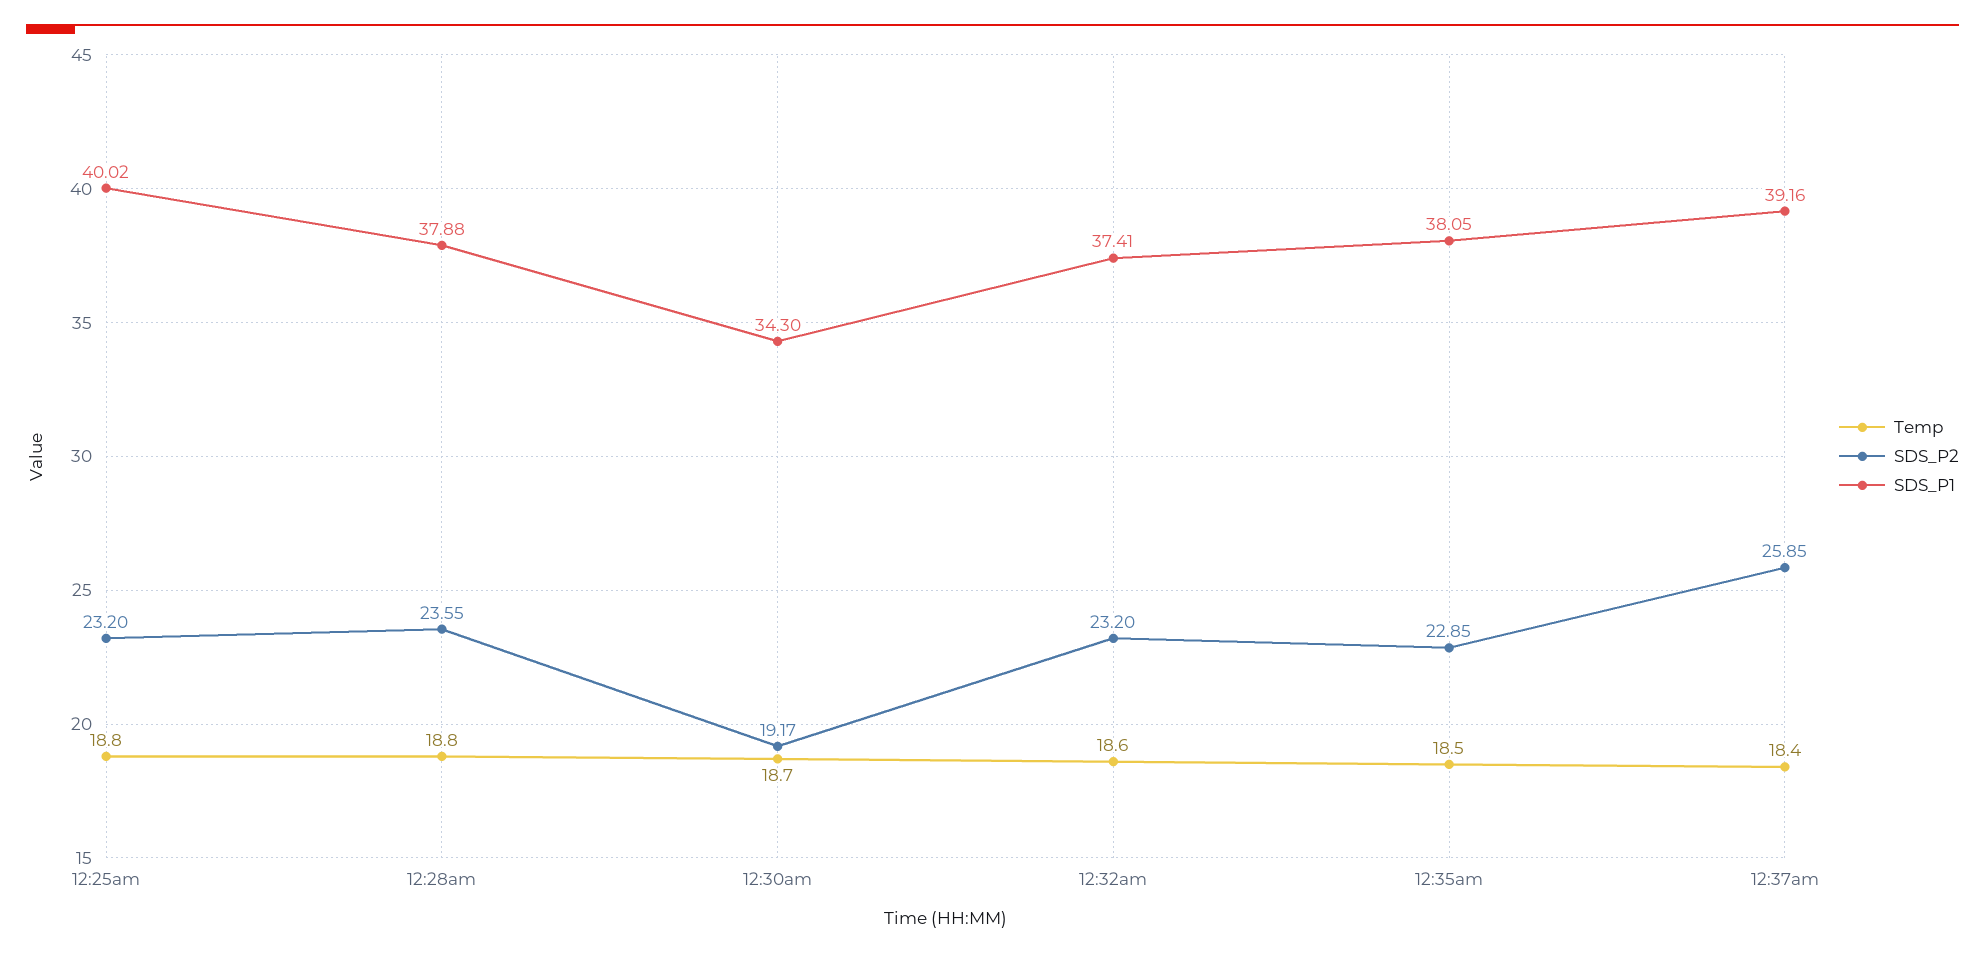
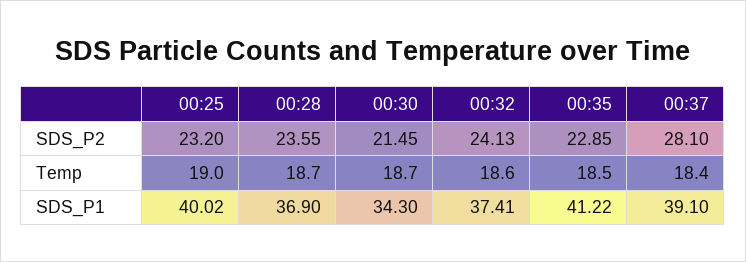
Temp, 12:25am: 18.8 -> 19
Temp, 12:28am: 18.8 -> 18.7
SDS_P1, 12:28am: 37.88 -> 36.9
SDS_P2, 12:30am: 19.17 -> 21.45
SDS_P2, 12:32am: 23.2 -> 24.13
SDS_P1, 12:35am: 38.05 -> 41.22
SDS_P2, 12:37am: 25.85 -> 28.1
SDS_P1, 12:37am: 39.16 -> 39.1

